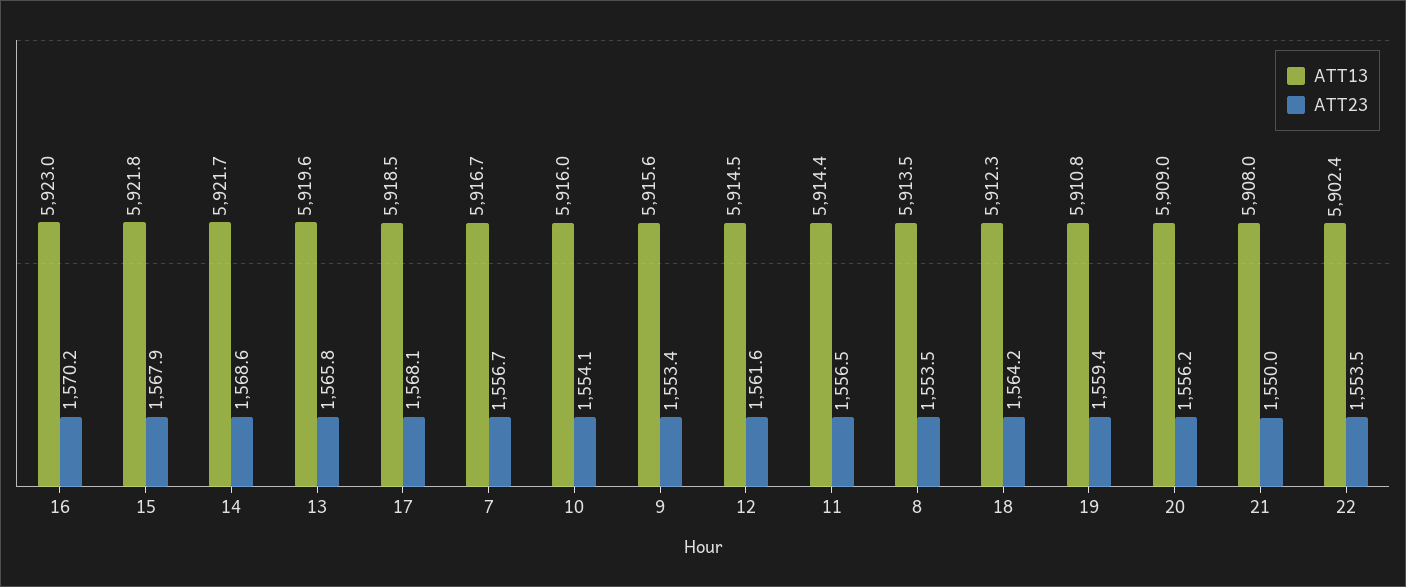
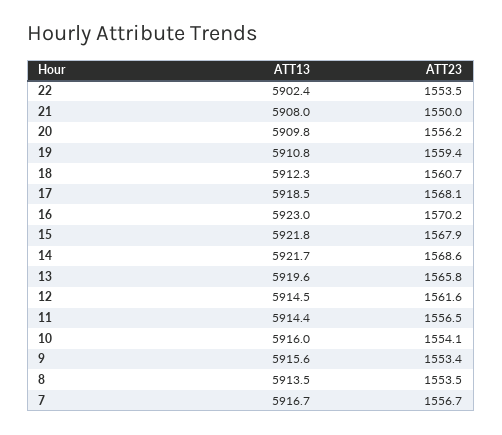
ATT23, 18: 1564.2 -> 1560.7
ATT13, 20: 5909 -> 5909.8

